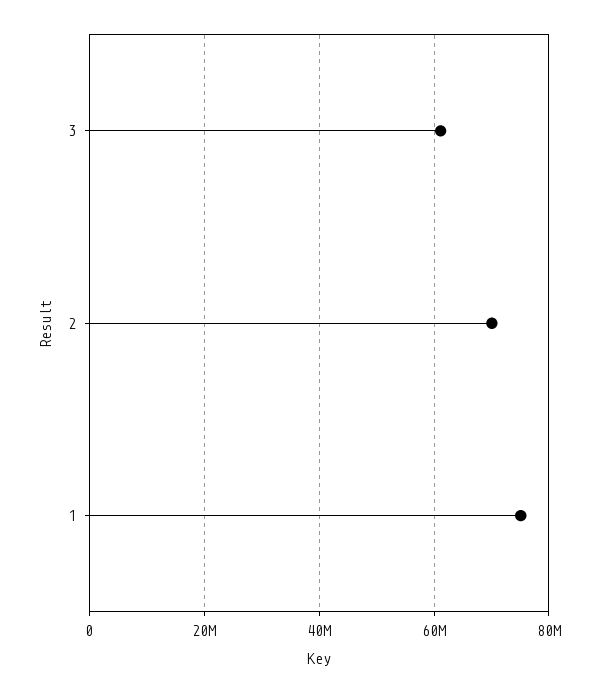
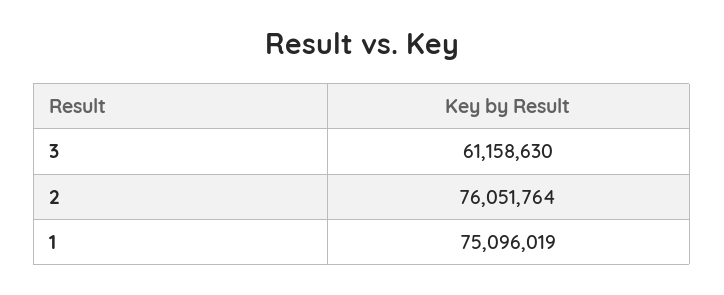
2: 70000000 -> 76051764

